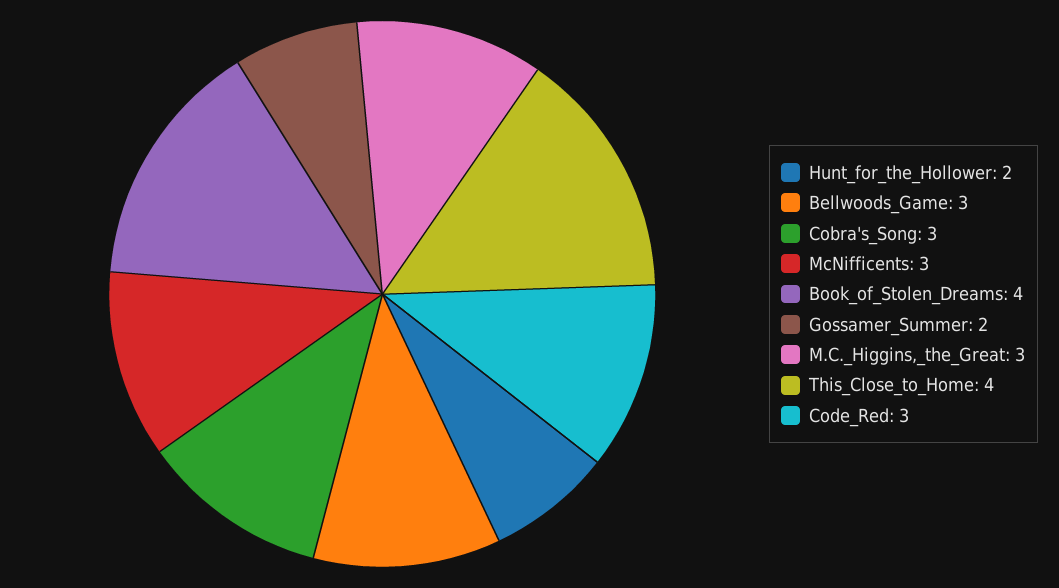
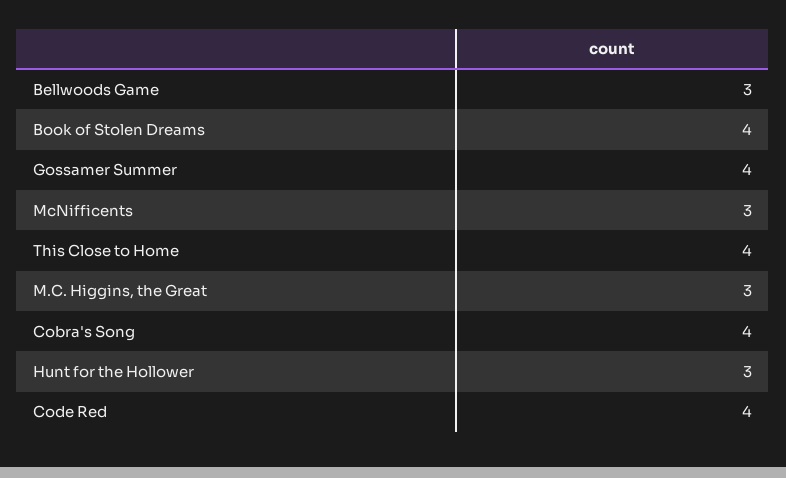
Hunt_for_the_Hollower: 2 -> 3
Cobra's_Song: 3 -> 4
Gossamer_Summer: 2 -> 4
Code_Red: 3 -> 4

